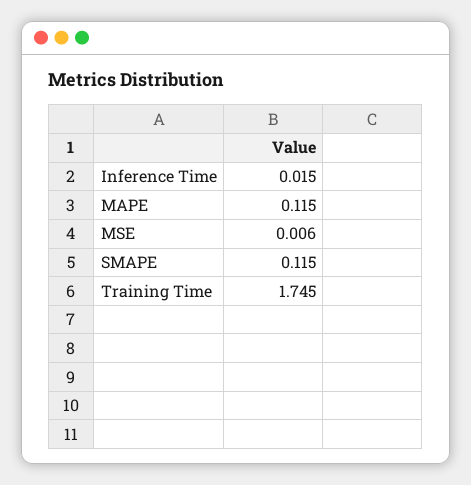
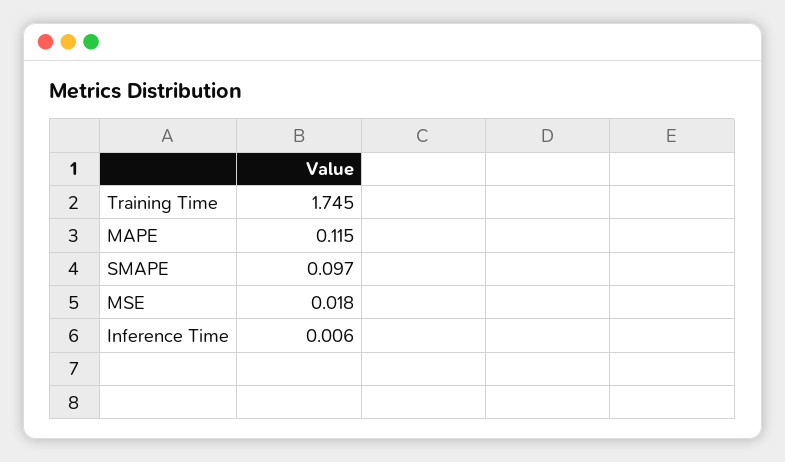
Inference Time: 0.015 -> 0.006
MSE: 0.006 -> 0.018
SMAPE: 0.115 -> 0.097

